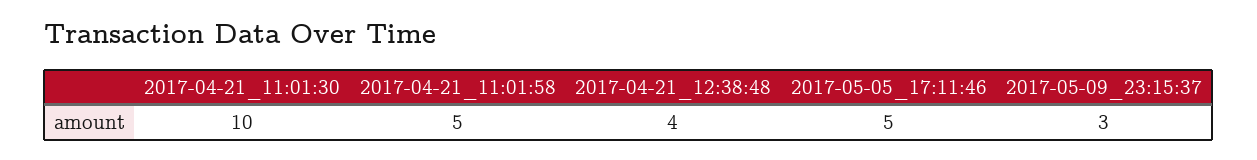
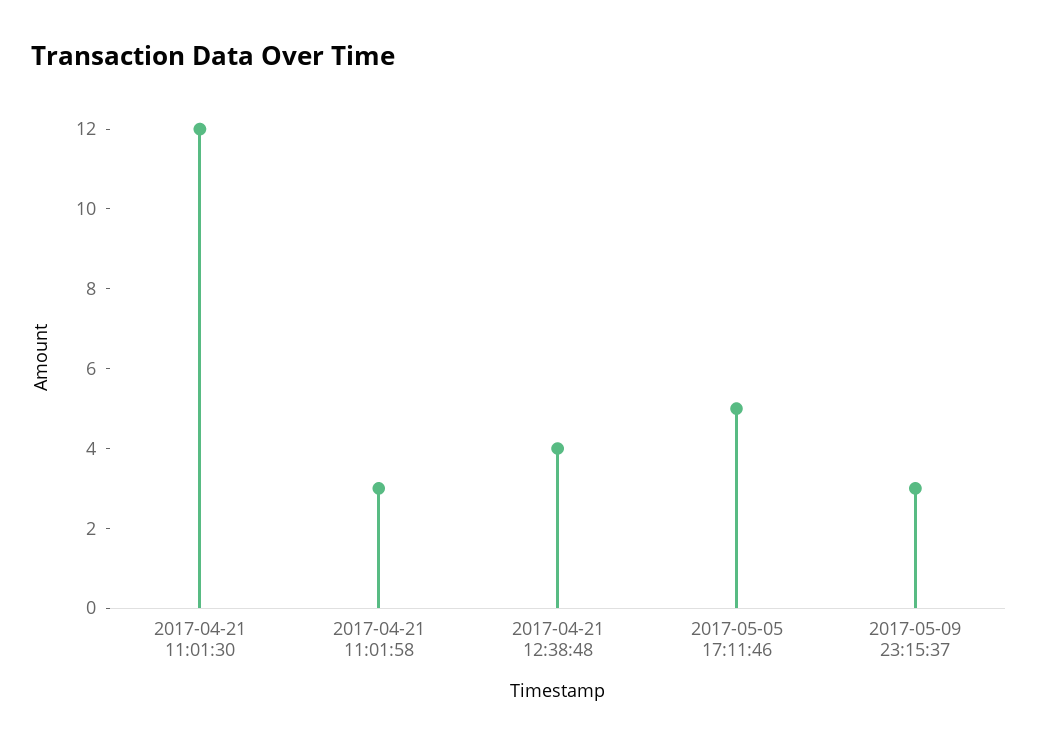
2017-04-21_11:01:30: 10 -> 12
2017-04-21_11:01:58: 5 -> 3

